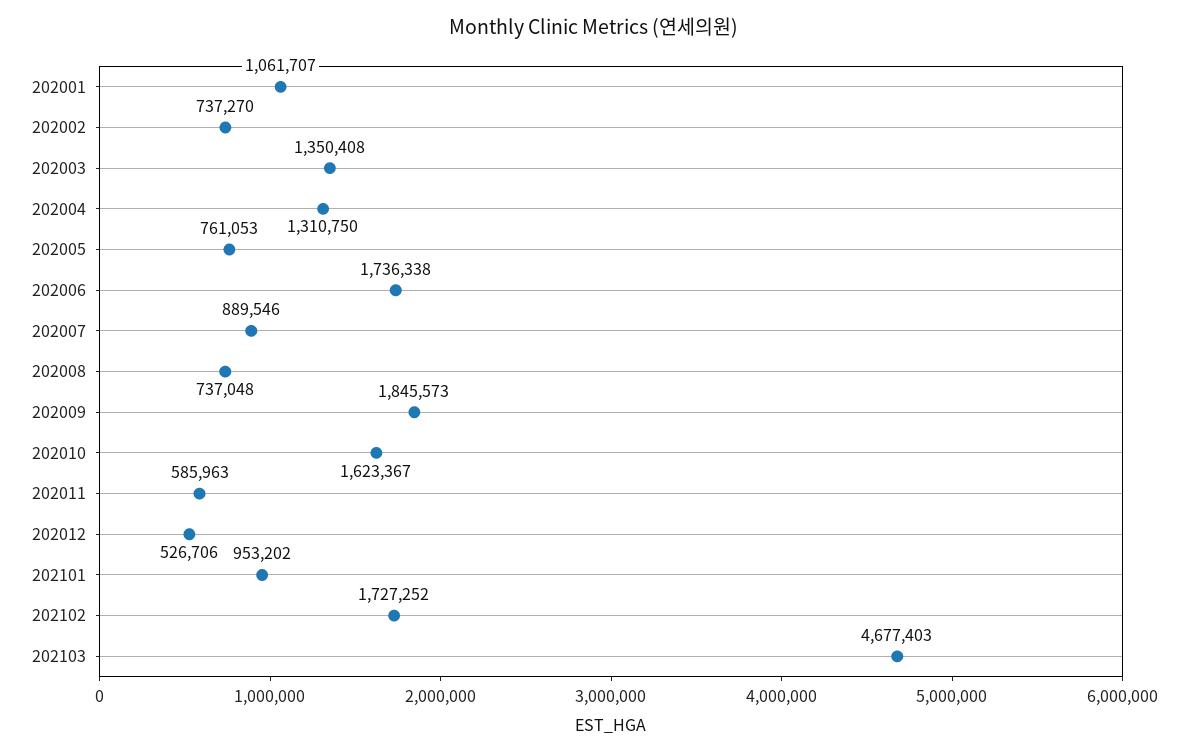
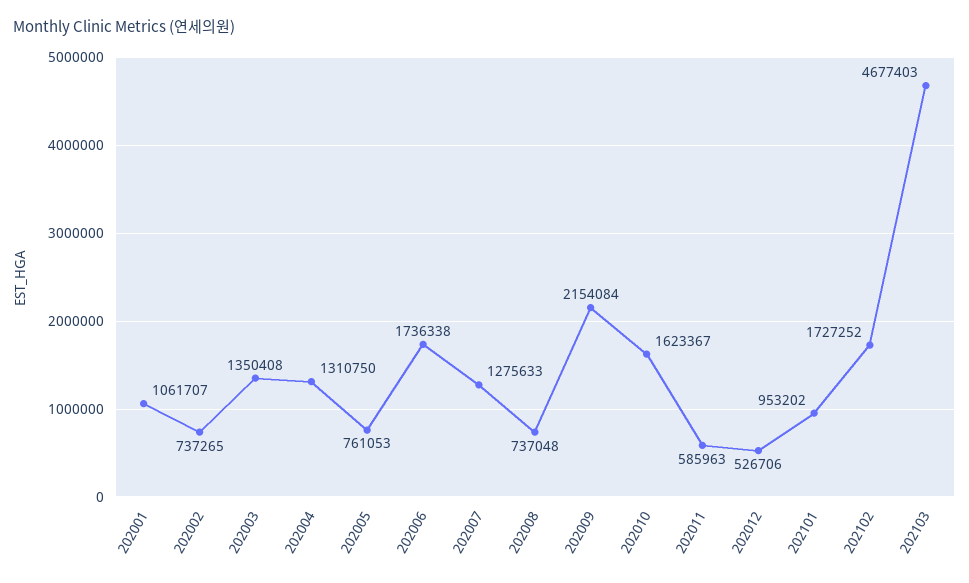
202002: 737270 -> 737265
202007: 889546 -> 1275633
202009: 1845573 -> 2154084

